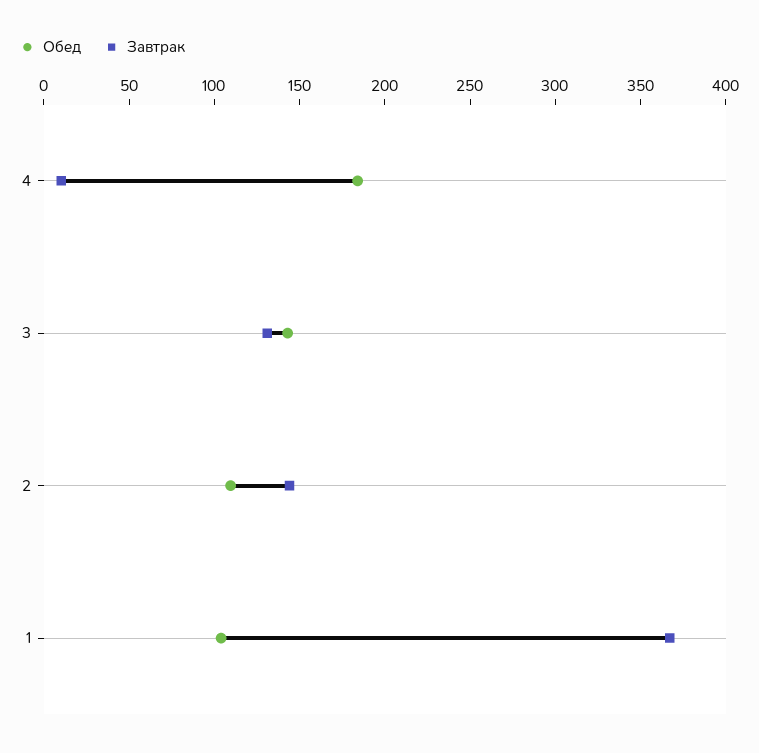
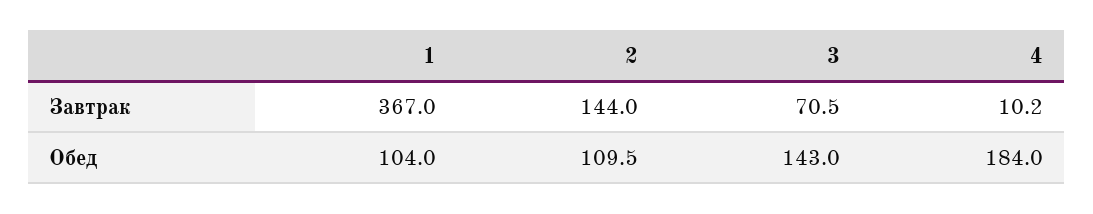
Завтрак, 3: 130 -> 70.5

